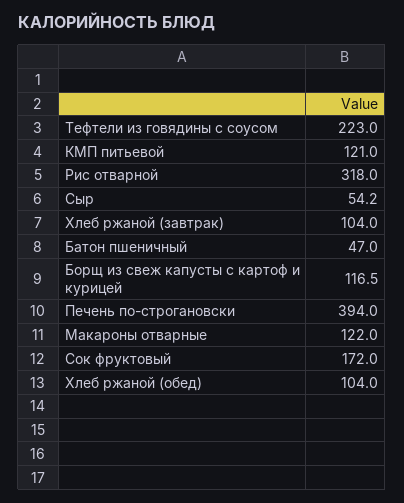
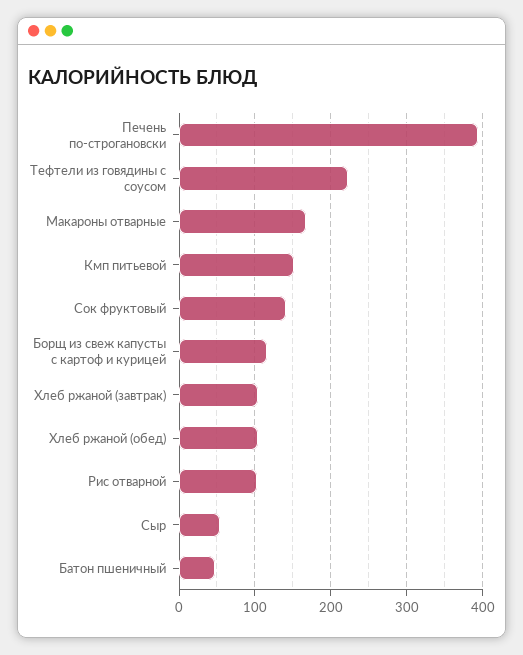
КМП питьевой: 121 -> 150
Рис отварной: 318 -> 100
Макароны отварные: 122 -> 170
Сок фруктовый: 172 -> 140

